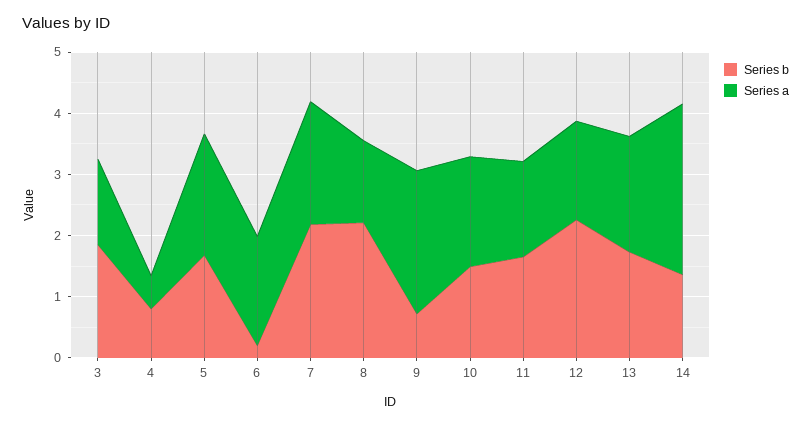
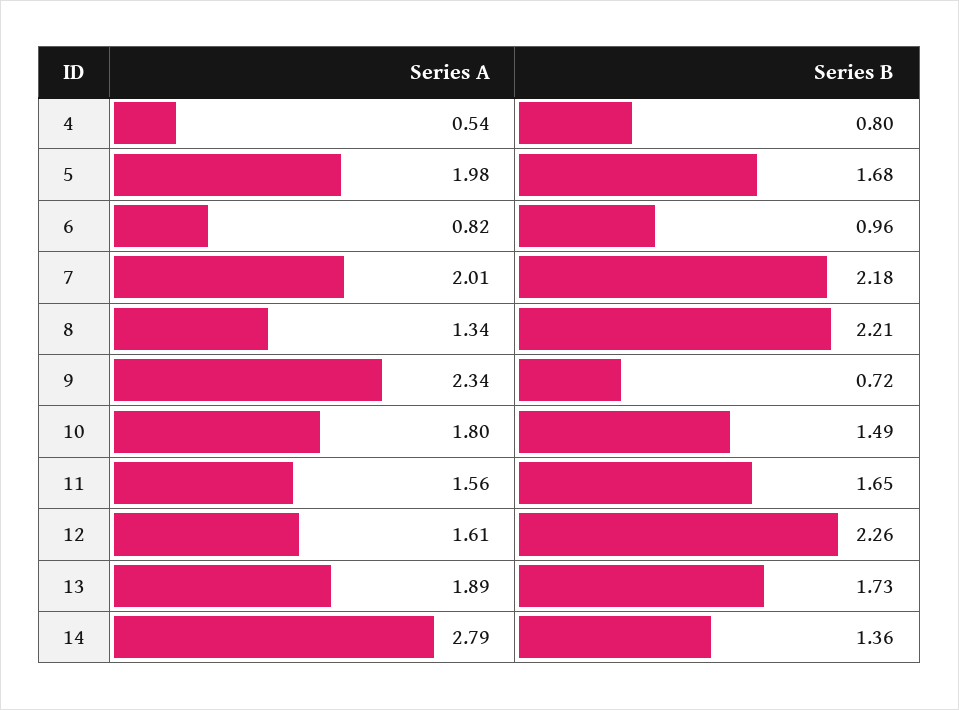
Series b, 3: 1.8 -> none
Series a, 3: 1.4 -> none
Series b, 6: 0.2 -> 0.96
Series a, 6: 1.8 -> 0.82

